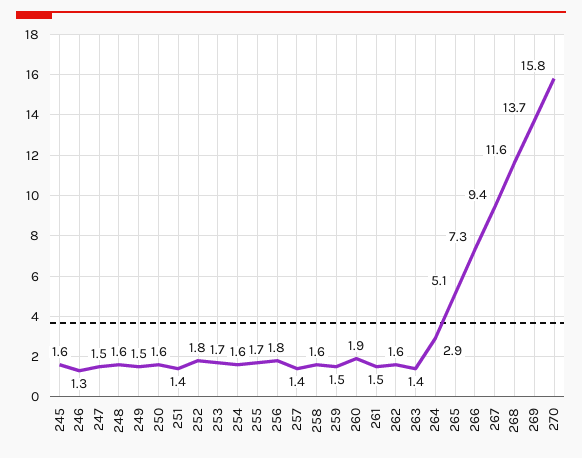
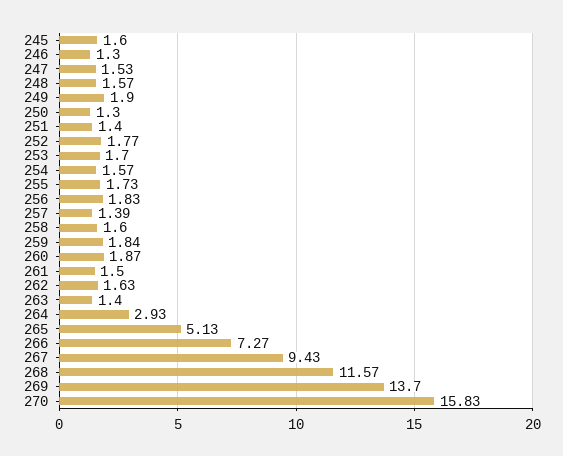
249: 1.5 -> 1.9
250: 1.6 -> 1.3
259: 1.5 -> 1.84

